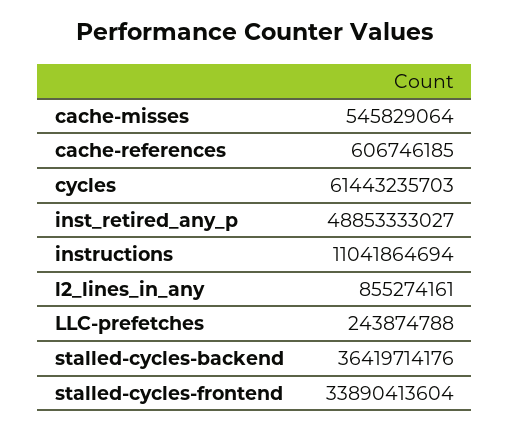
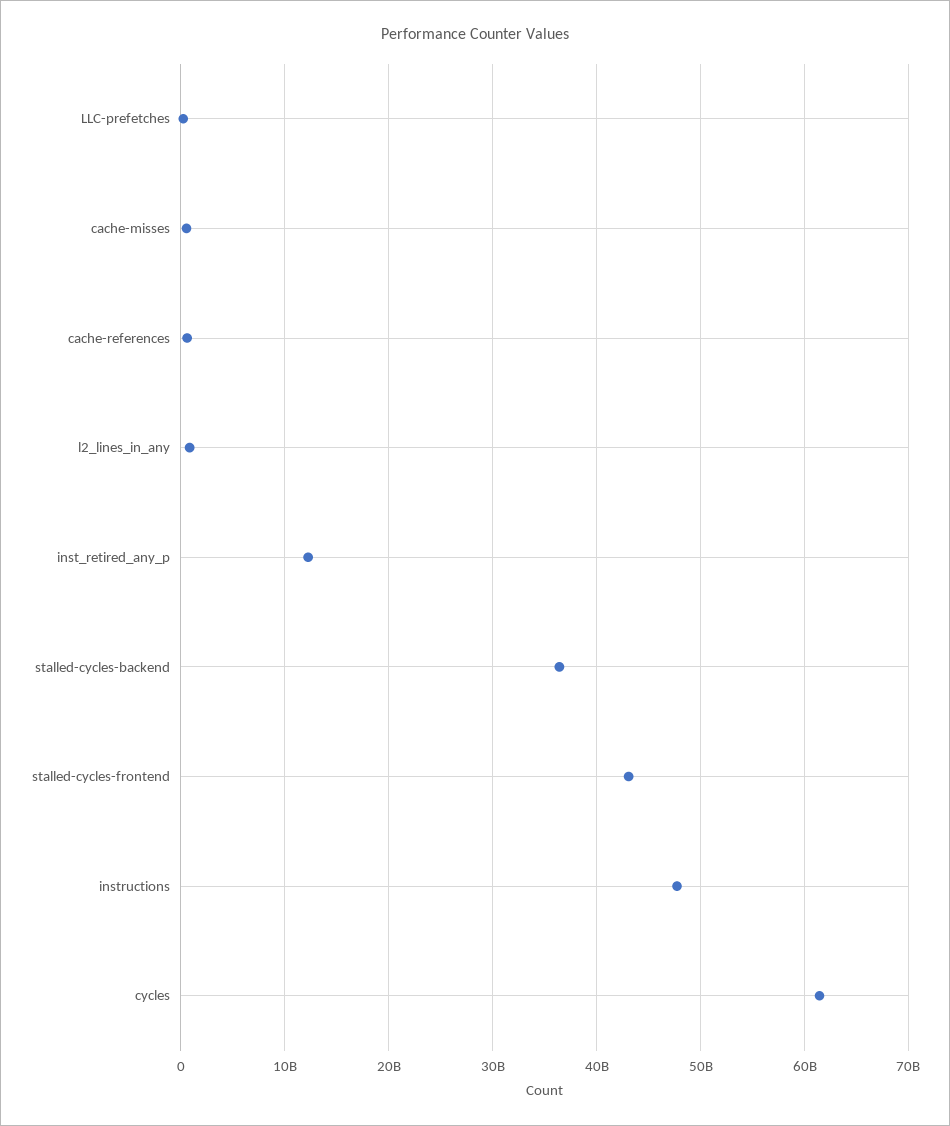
inst_retired_any_p: 48853333027 -> 12000000000
instructions: 11041864694 -> 48000000000
stalled-cycles-frontend: 33890413604 -> 43000000000

